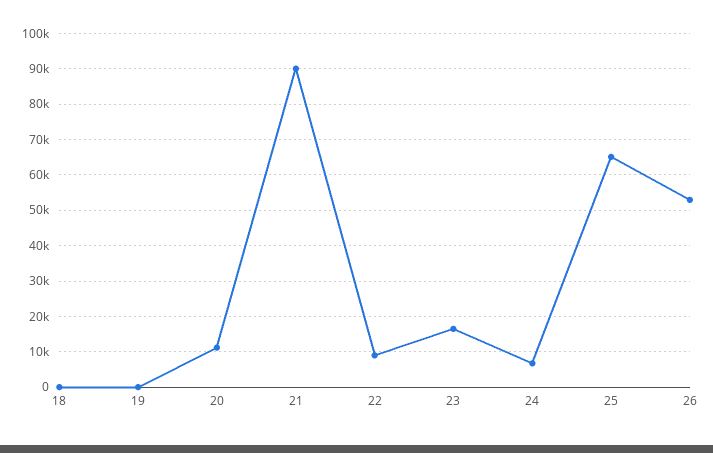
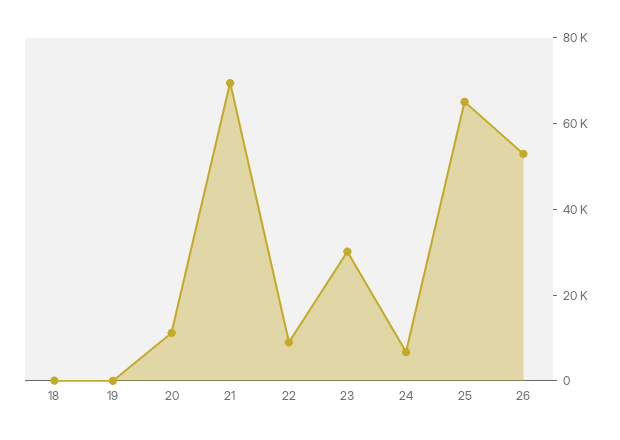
21: 90000 -> 70000
23: 16000 -> 30000

